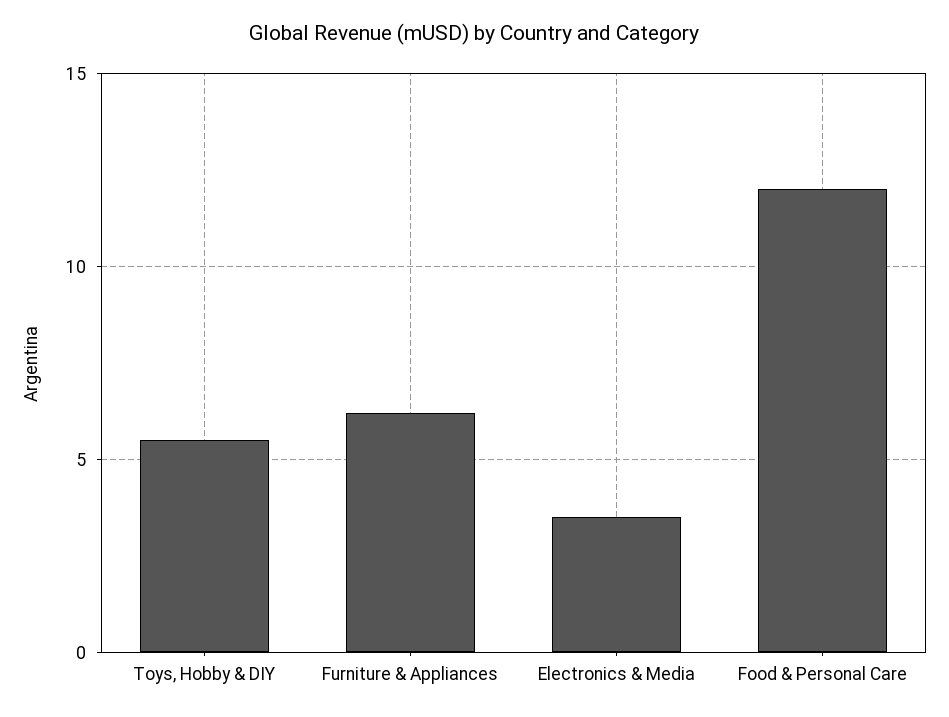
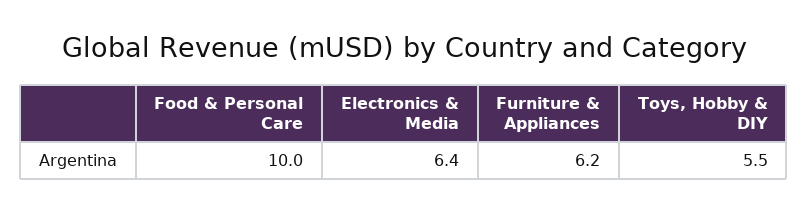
Electronics & Media: 3.5 -> 6.4
Food & Personal Care: 12 -> 10

